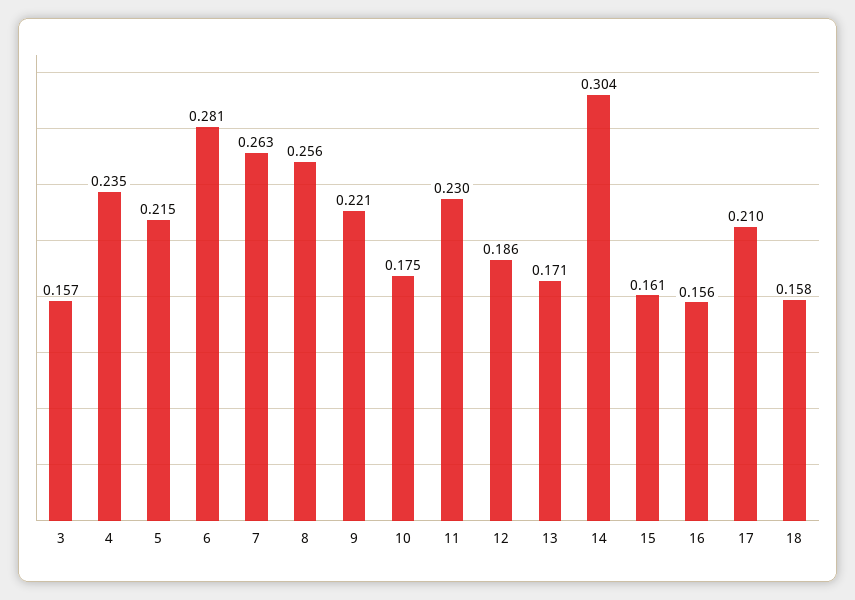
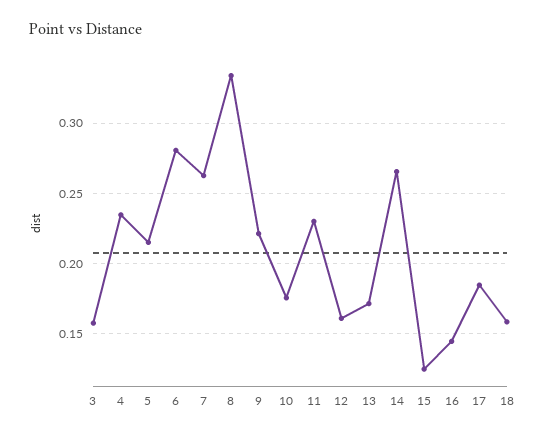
8: 0.256 -> 0.335
12: 0.186 -> 0.16
14: 0.304 -> 0.265
15: 0.161 -> 0.125
16: 0.156 -> 0.145
17: 0.21 -> 0.185

